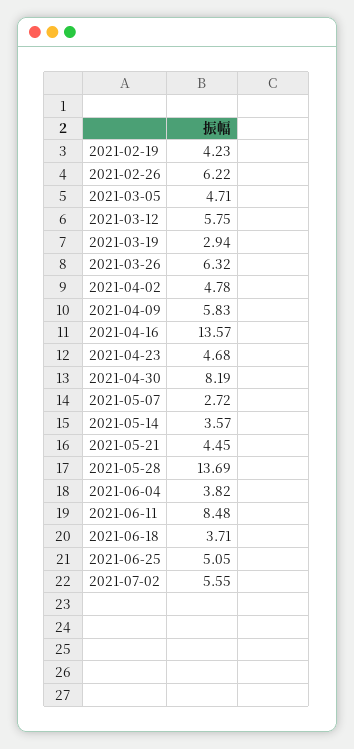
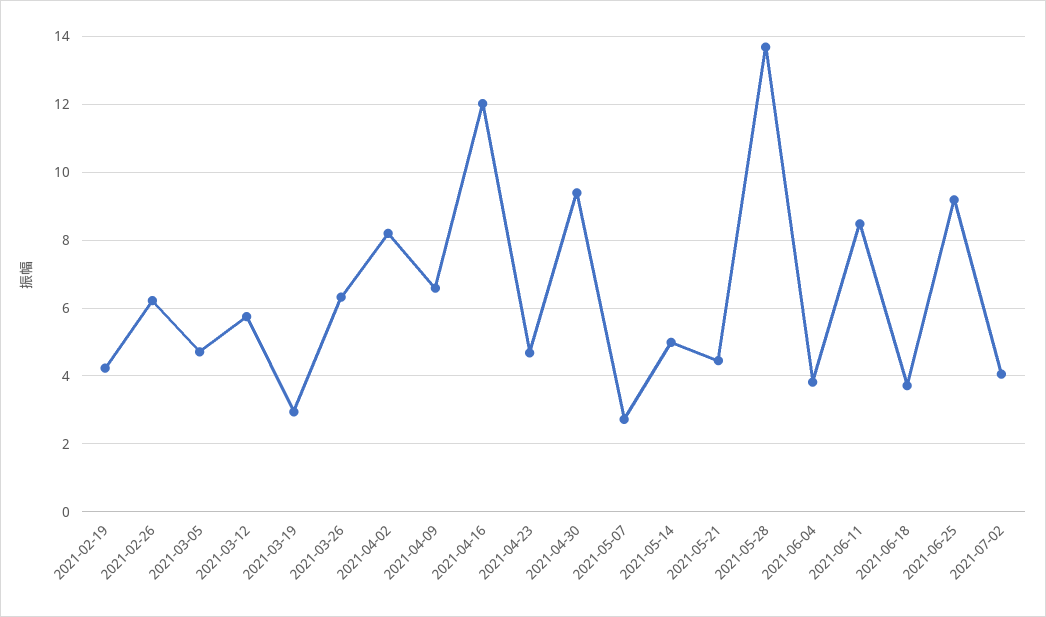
2021-04-02: 4.78 -> 8.2
2021-04-09: 5.83 -> 6.6
2021-04-16: 13.57 -> 12
2021-04-30: 8.19 -> 9.4
2021-05-14: 3.57 -> 5
2021-06-25: 5.05 -> 9.2
2021-07-02: 5.55 -> 4

